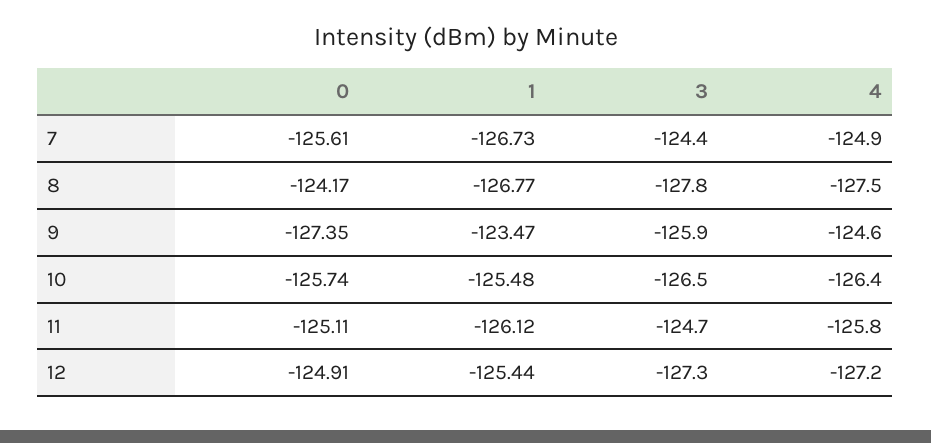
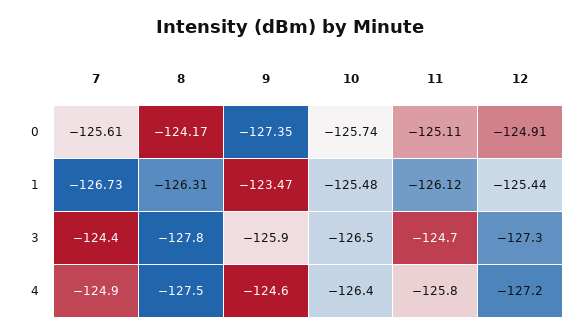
1, 8: -126.77 -> -126.31

